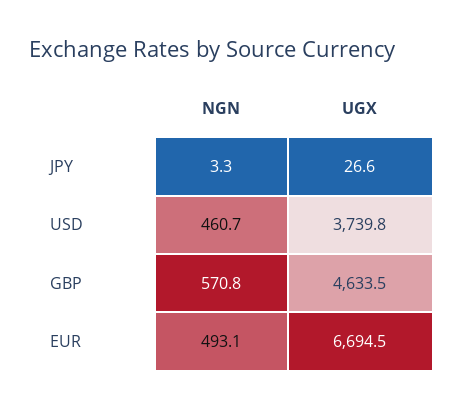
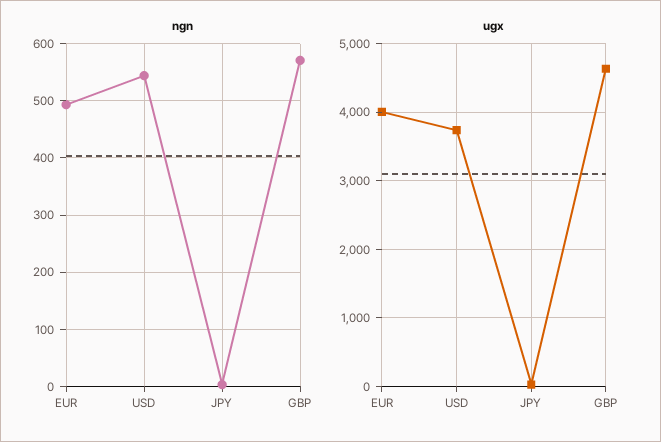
NGN, USD: 460.7 -> 540
UGX, EUR: 6694.5 -> 4000

